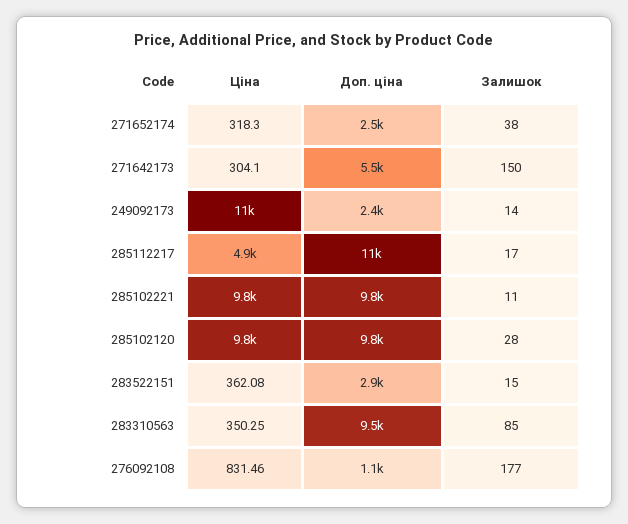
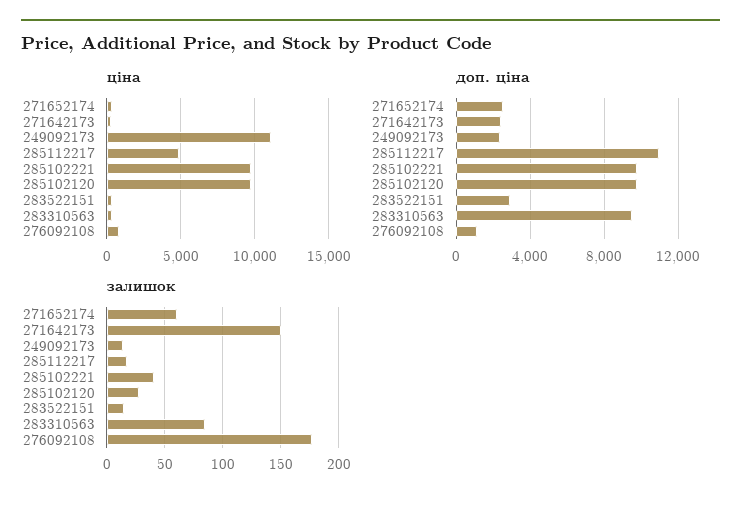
Залишок, 271652174: 38 -> 60
Доп. ціна, 271642173: 5500 -> 2500
Залишок, 285102221: 11 -> 40

